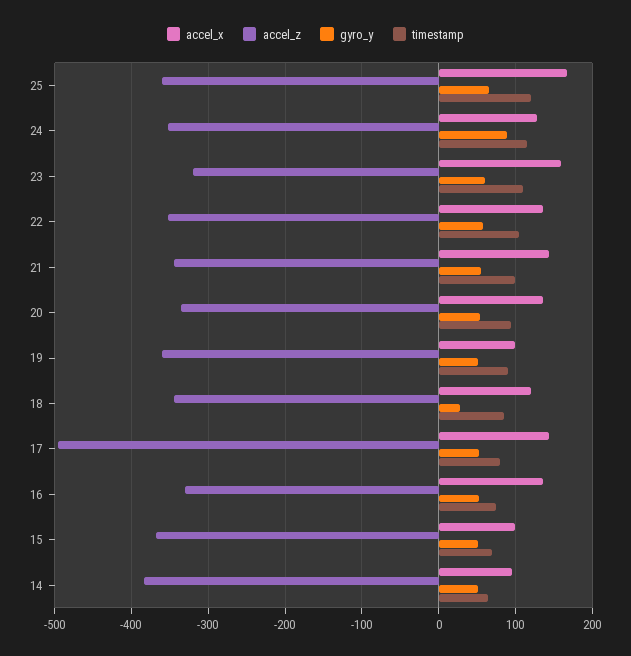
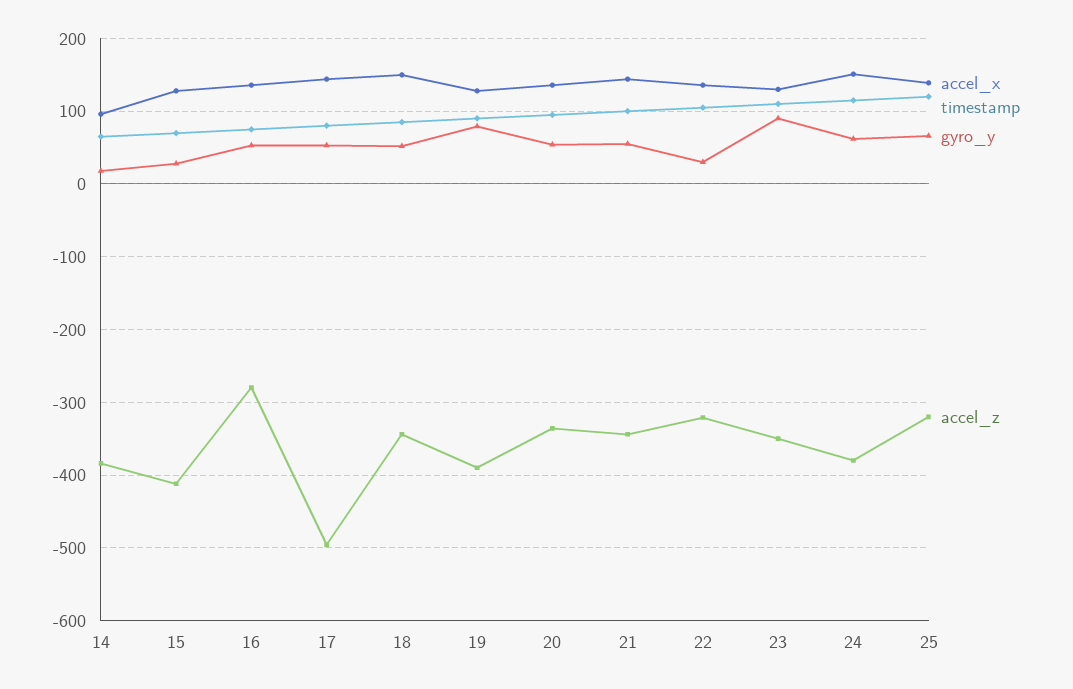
accel_x, 25: 170 -> 140
accel_z, 25: -360 -> -320
accel_x, 24: 130 -> 150
accel_z, 24: -350 -> -380
gyro_y, 24: 90 -> 60
accel_x, 23: 160 -> 130
accel_z, 23: -320 -> -350
gyro_y, 23: 60 -> 90
accel_z, 22: -350 -> -320
gyro_y, 22: 60 -> 30
accel_x, 19: 100 -> 130
accel_z, 19: -360 -> -390
gyro_y, 19: 50 -> 80
accel_x, 18: 120 -> 150
gyro_y, 18: 30 -> 50
accel_z, 16: -330 -> -280
accel_x, 15: 100 -> 130
accel_z, 15: -370 -> -410
gyro_y, 15: 50 -> 30
gyro_y, 14: 50 -> 20

